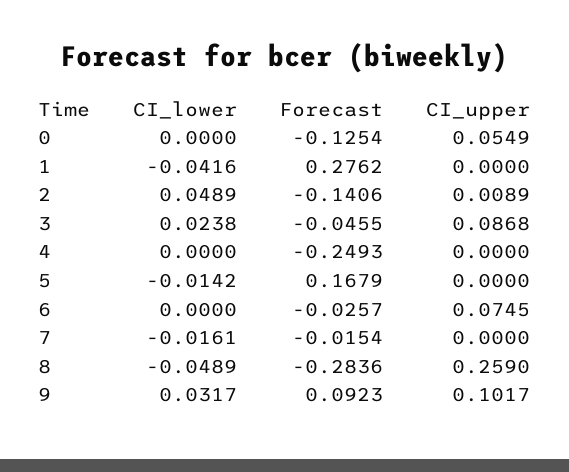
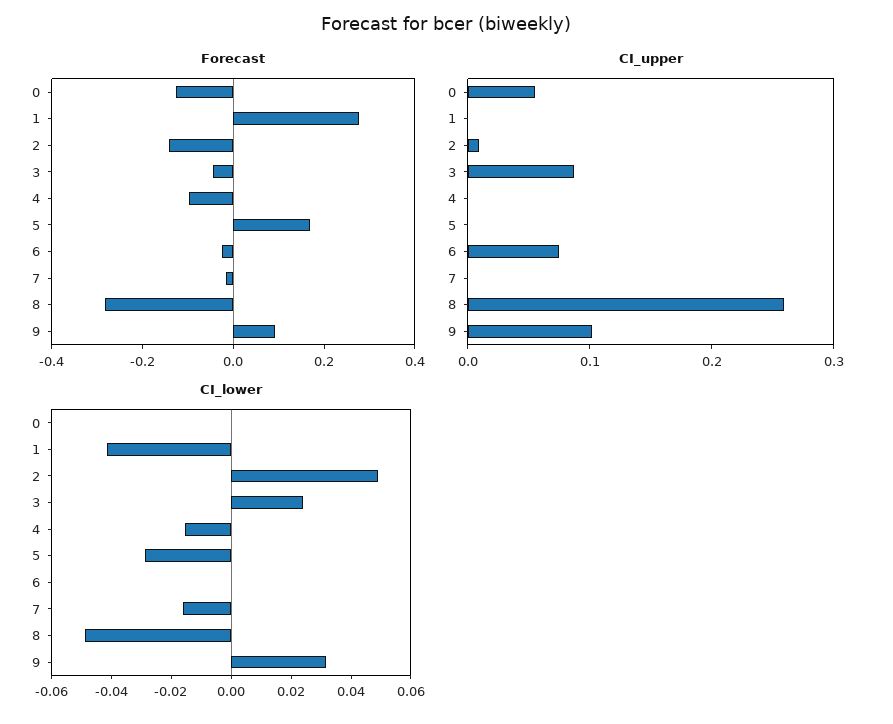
CI_lower, 4: 0 -> -0.015
Forecast, 4: -0.2493 -> -0.1
CI_lower, 5: -0.0142 -> -0.03

